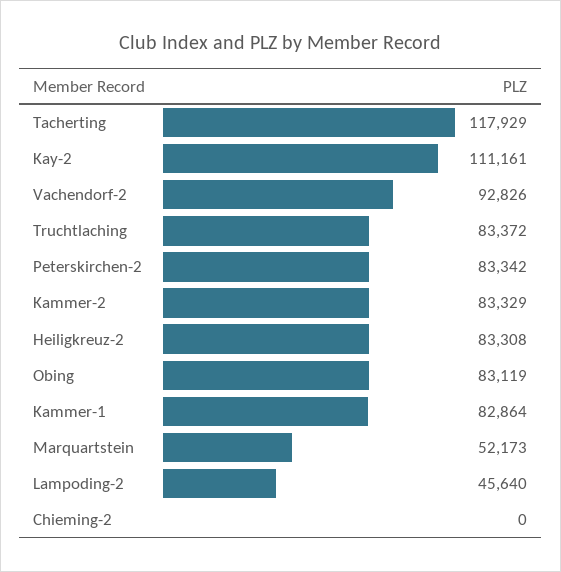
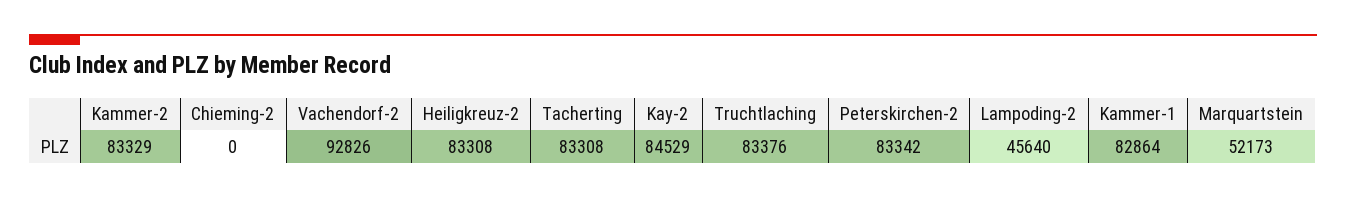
Tacherting: 117929 -> 83308
Kay-2: 111161 -> 84529
Truchtlaching: 83372 -> 83376
Obing: 83119 -> none

